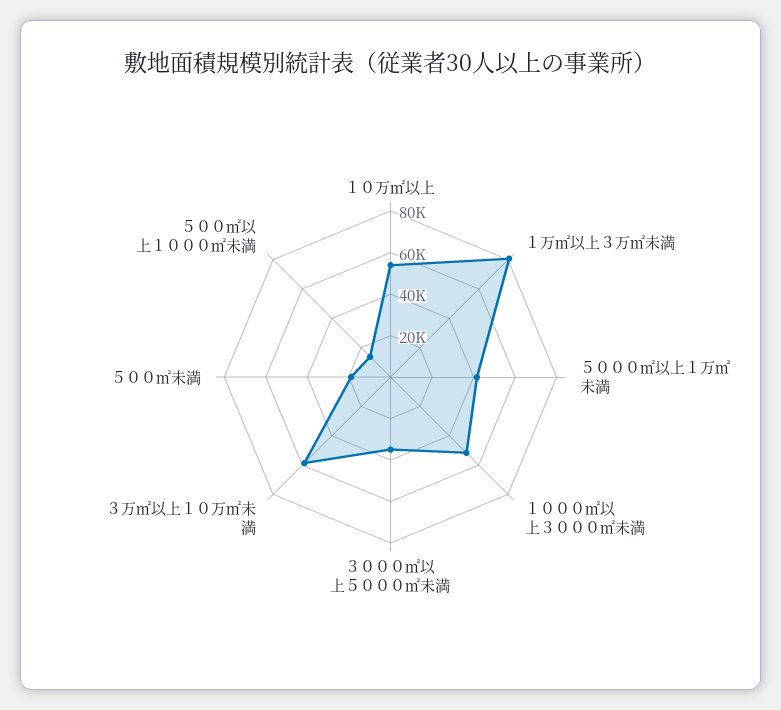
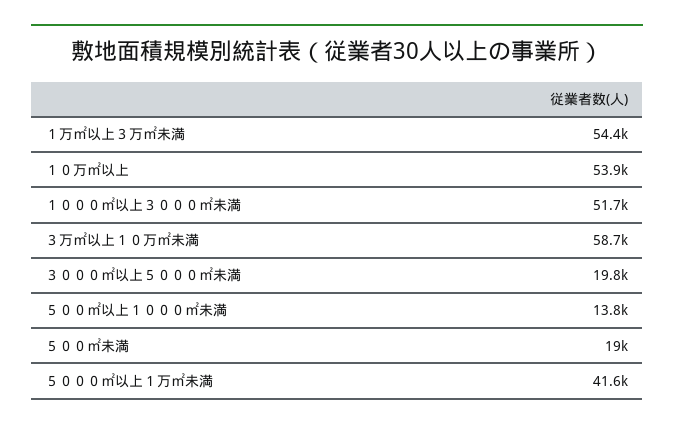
１万㎡以上３万㎡未満: 80000 -> 54400
３０００㎡以上５０００㎡未満: 35000 -> 19800

